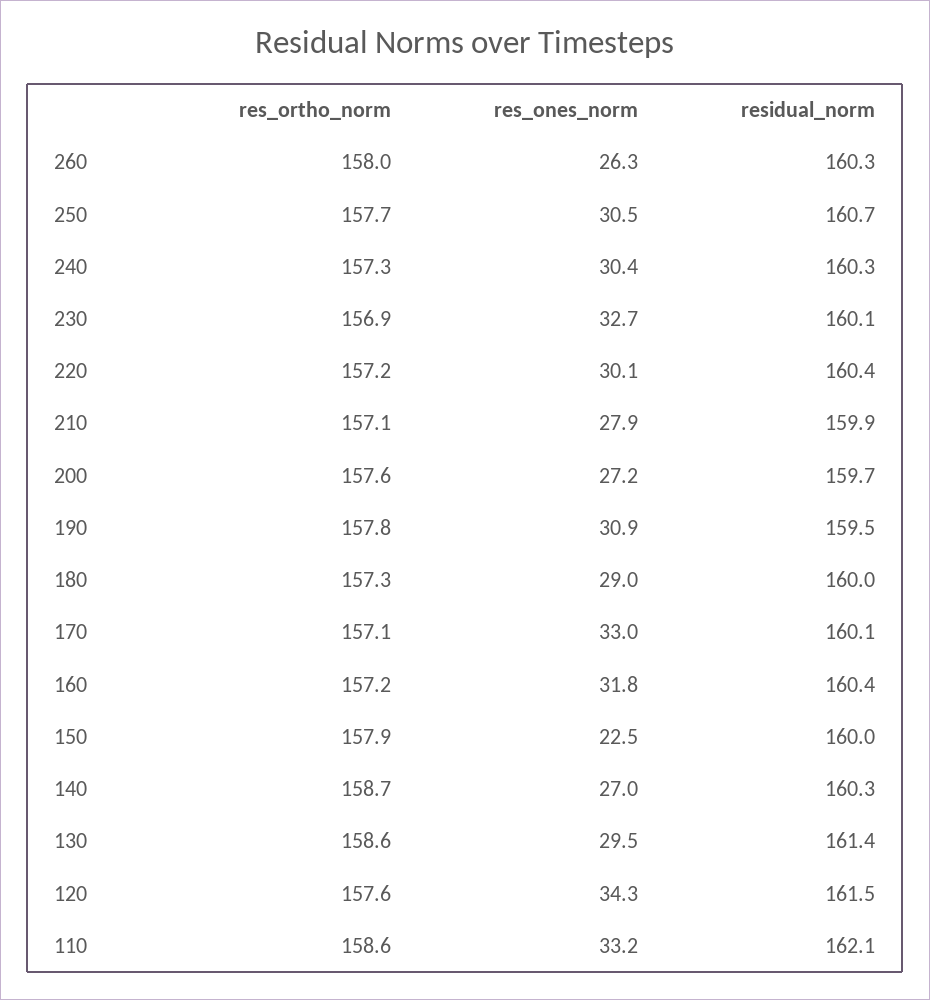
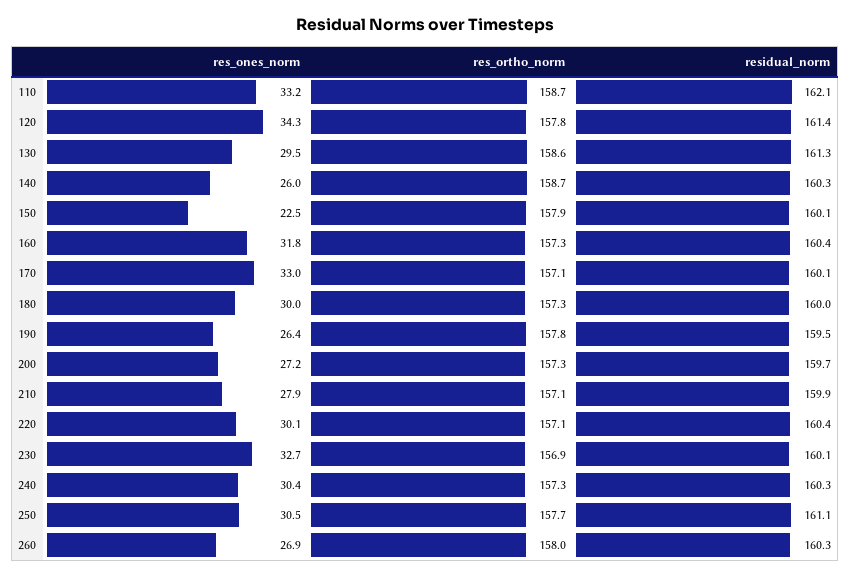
res_ones_norm, 260: 26.3 -> 26.9
residual_norm, 250: 160.7 -> 161.1
res_ortho_norm, 220: 157.2 -> 157.1
res_ortho_norm, 200: 157.6 -> 157.3
res_ones_norm, 190: 30.9 -> 26.4
res_ones_norm, 180: 29 -> 30
res_ortho_norm, 160: 157.2 -> 157.3
residual_norm, 150: 160 -> 160.1
res_ones_norm, 140: 27 -> 26
residual_norm, 130: 161.4 -> 161.3
res_ortho_norm, 120: 157.6 -> 157.8
residual_norm, 120: 161.5 -> 161.4
res_ortho_norm, 110: 158.6 -> 158.7

